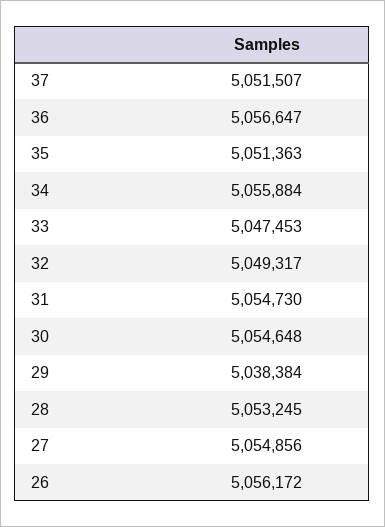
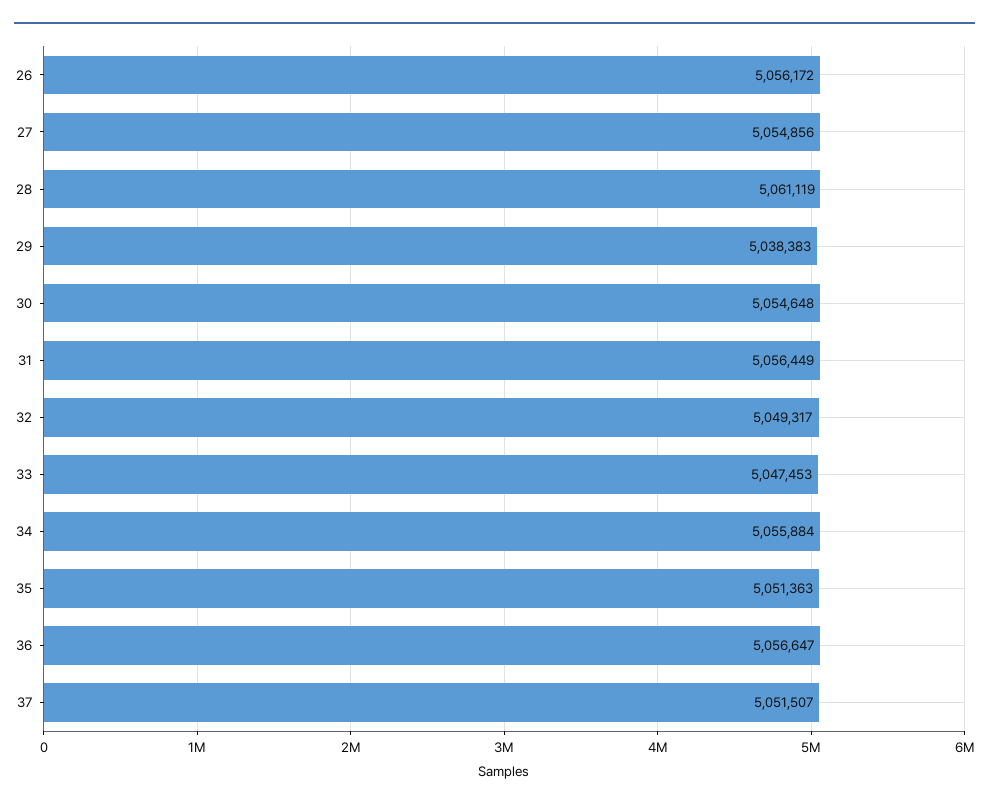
31: 5054730 -> 5056449
29: 5038384 -> 5038383
28: 5053245 -> 5061119

